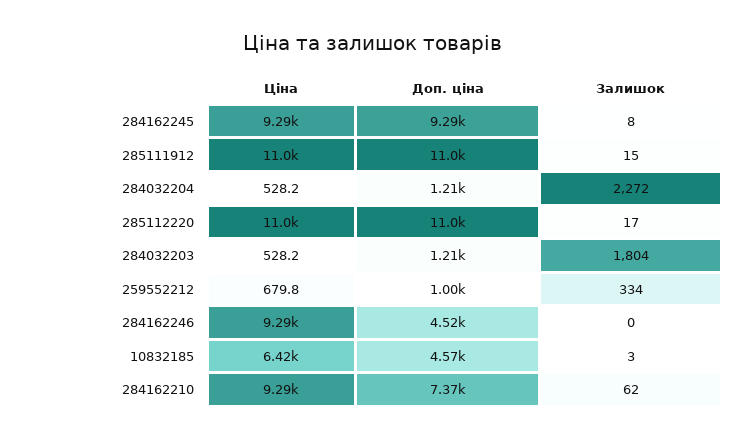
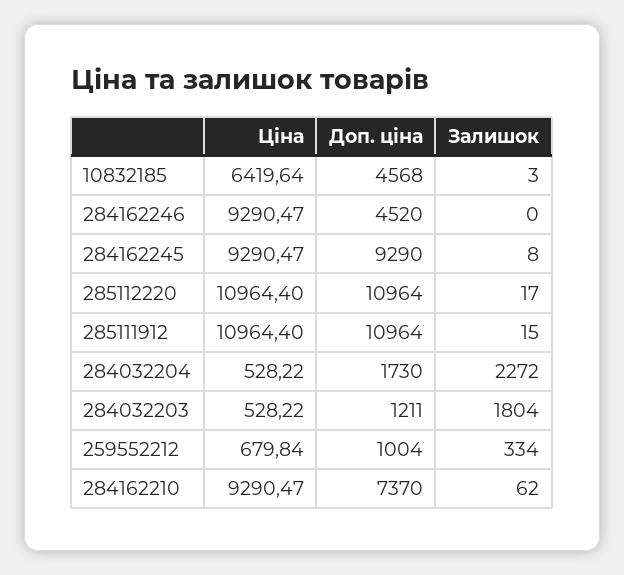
Доп. ціна, 284032204: 1210 -> 1730

